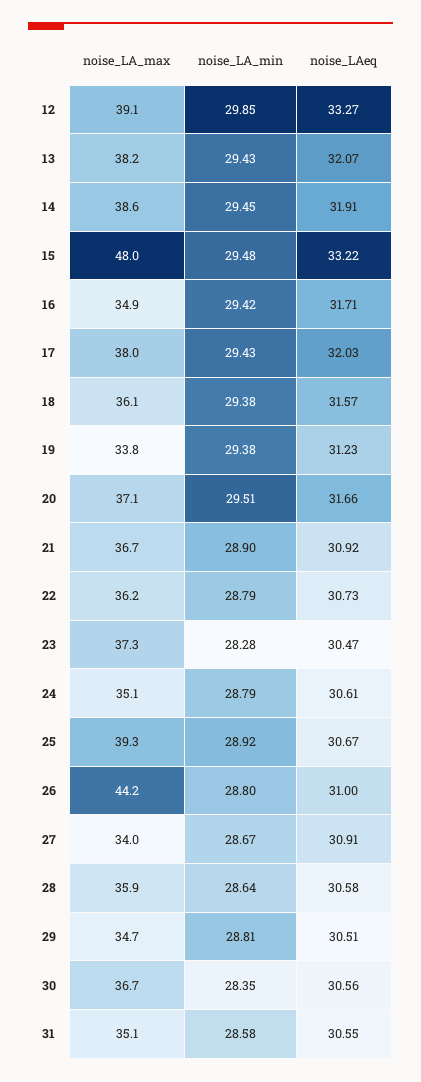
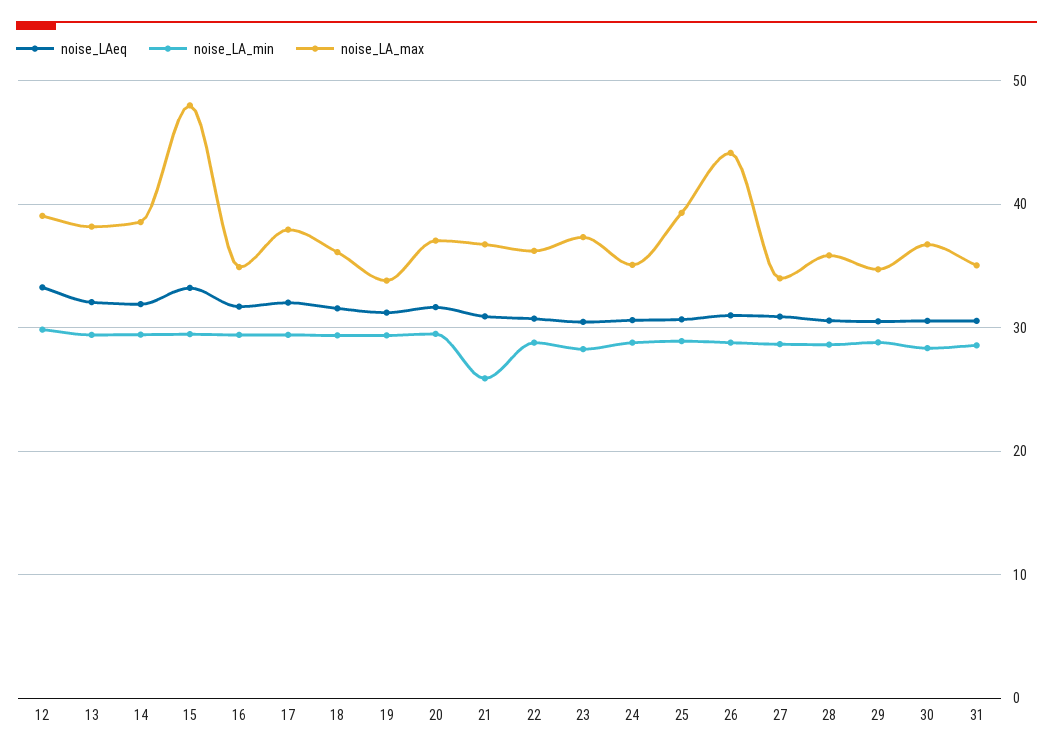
noise_LA_min, 21: 28.9 -> 26

